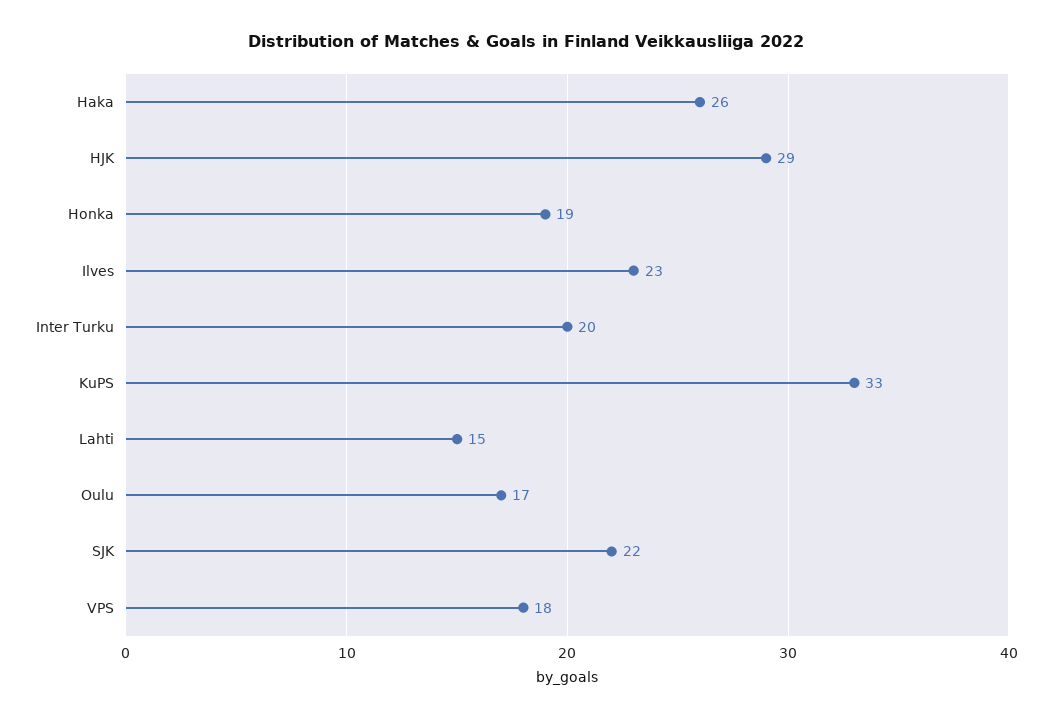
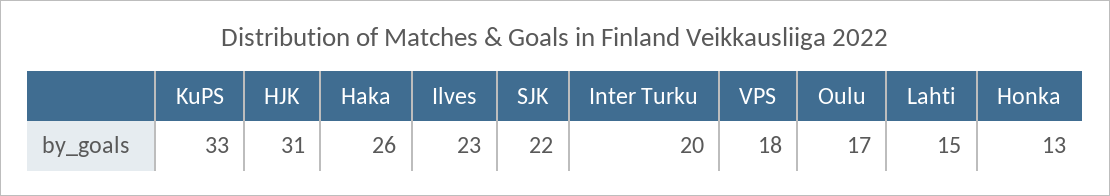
HJK: 29 -> 31
Honka: 19 -> 13

